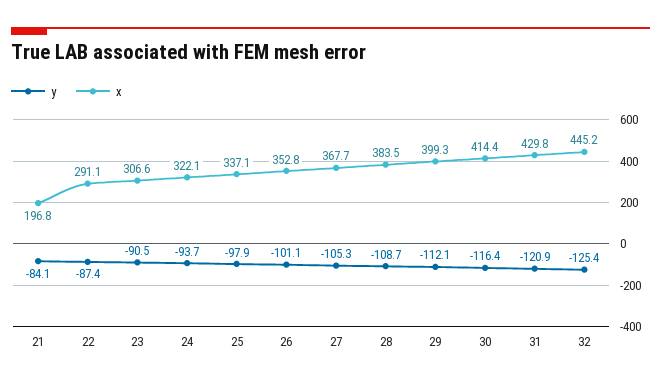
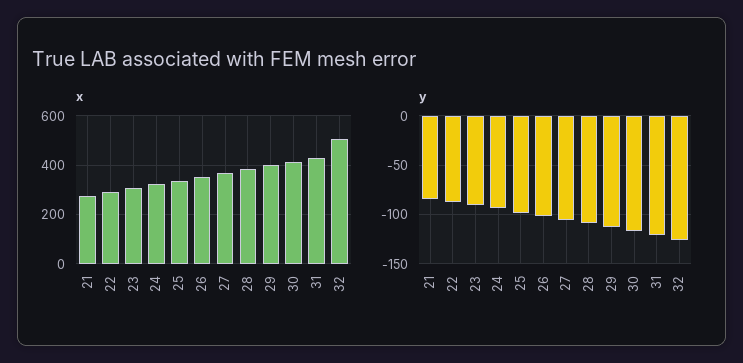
x, 21: 196.8 -> 275
x, 32: 445.2 -> 500

